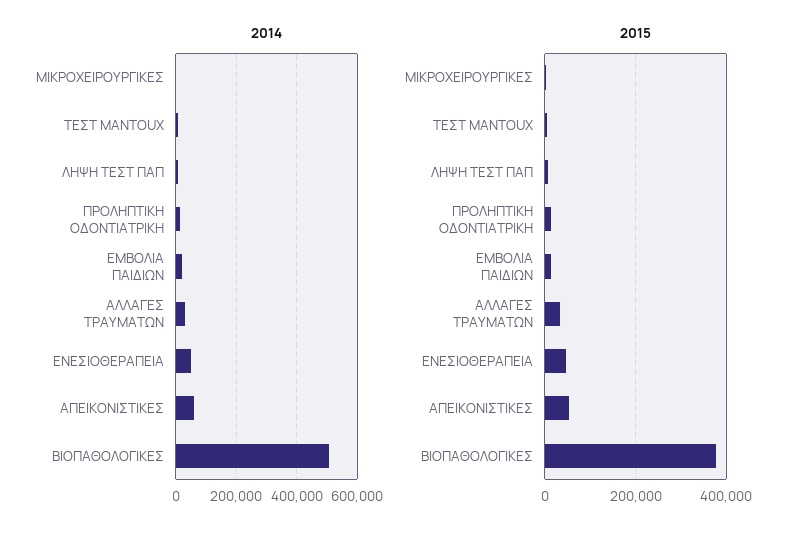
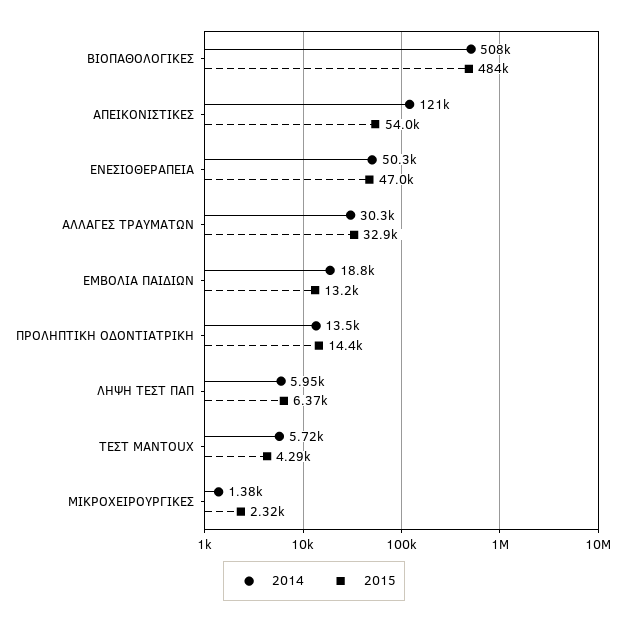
2014, ΑΠΕΙΚΟΝΙΣΤΙΚΕΣ: 60000 -> 121000
2015, ΒΙΟΠΑΘΟΛΟΓΙΚΕΣ: 380000 -> 484000

